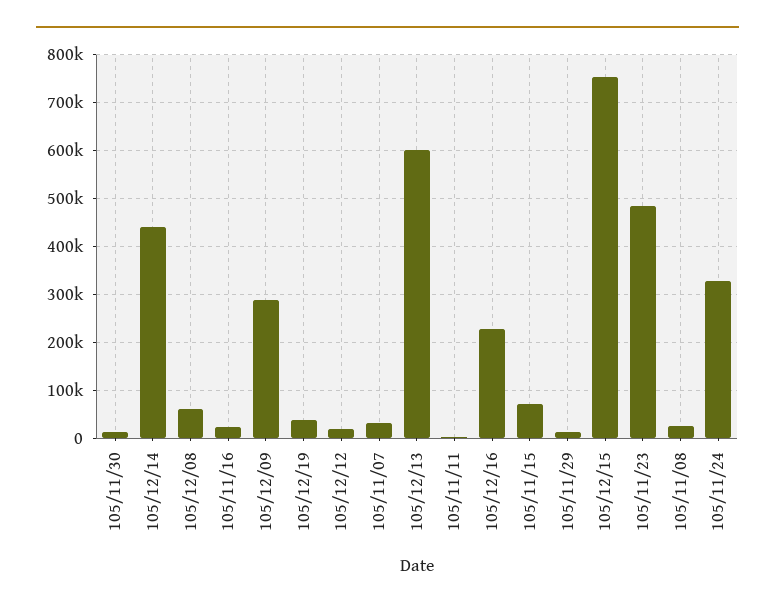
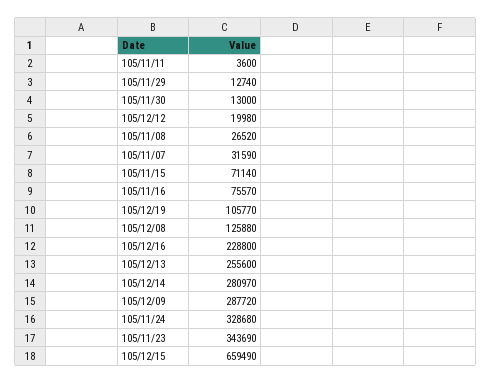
105/12/14: 440000 -> 280970
105/12/08: 60000 -> 125880
105/11/16: 20000 -> 75570
105/12/19: 40000 -> 105770
105/12/13: 600000 -> 255600
105/12/15: 760000 -> 659490
105/11/23: 480000 -> 343690

